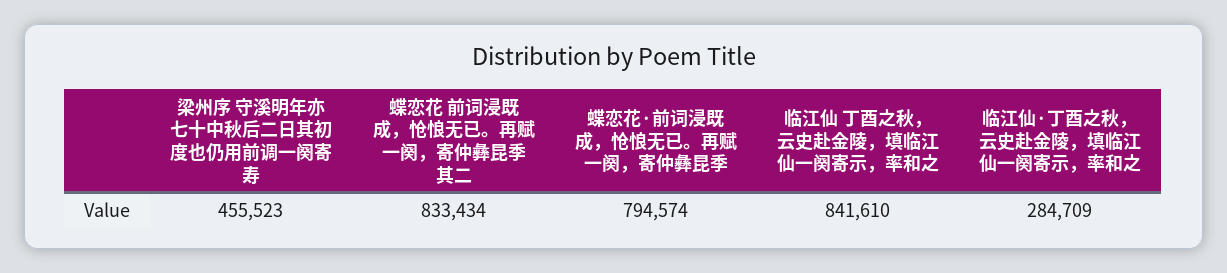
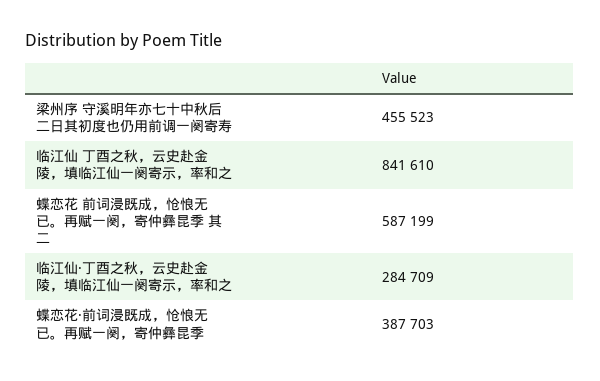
蝶恋花 前词浸既成，怆悢无已。再赋一阕，寄仲彝昆季 其二: 833434 -> 587199
蝶恋花·前词浸既成，怆悢无已。再赋一阕，寄仲彝昆季: 794574 -> 387703

